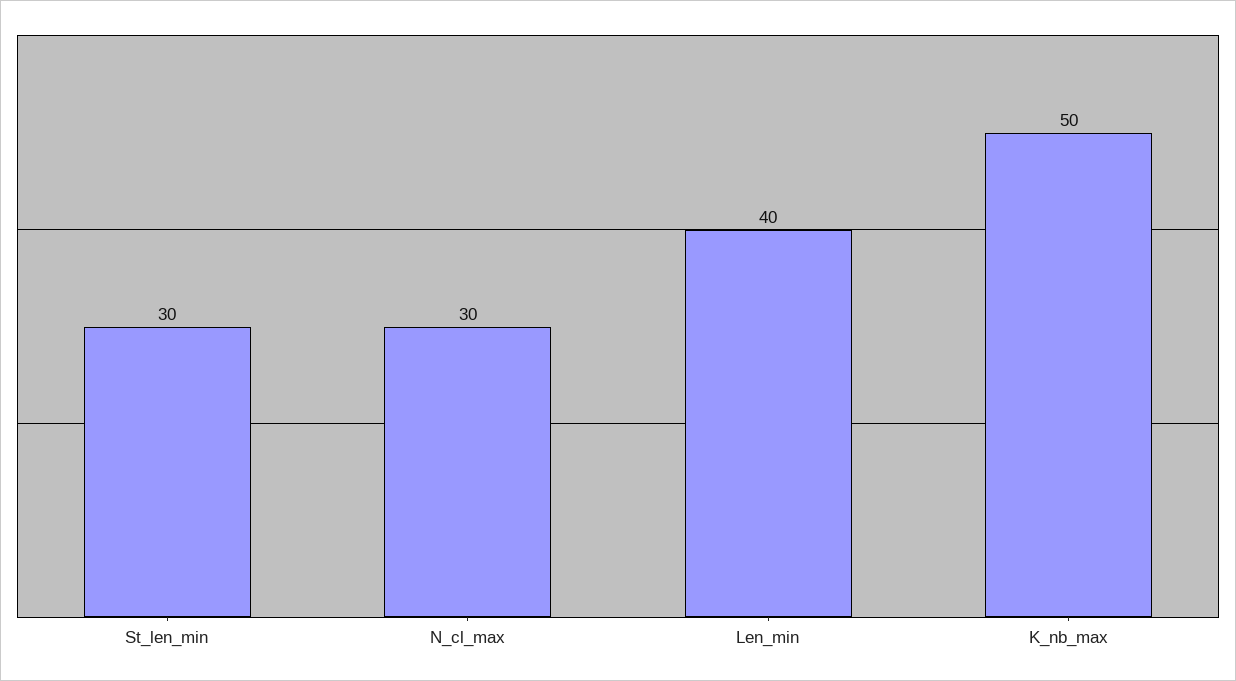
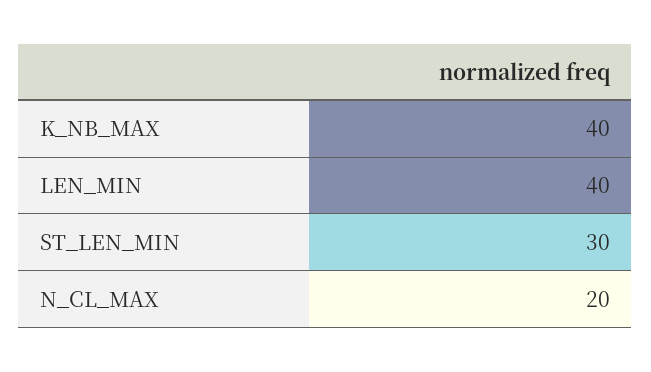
N_cl_max: 30 -> 20
K_nb_max: 50 -> 40

